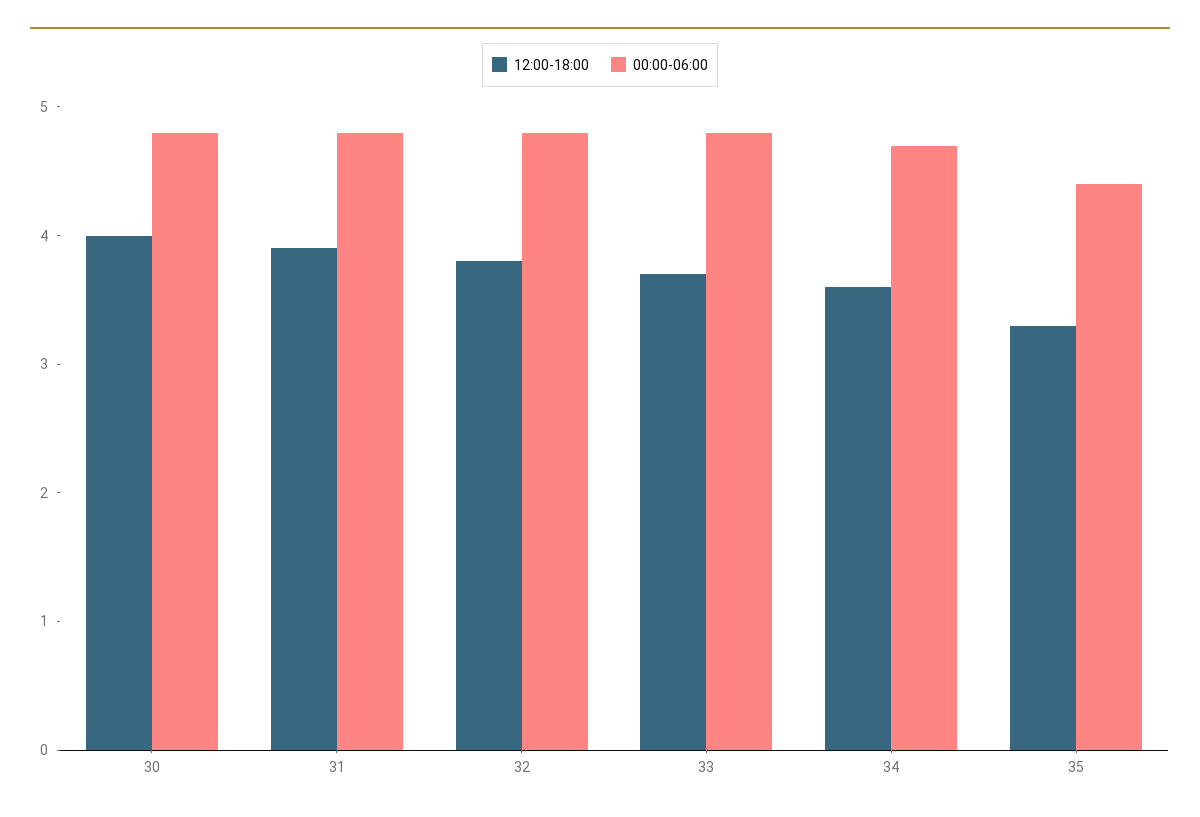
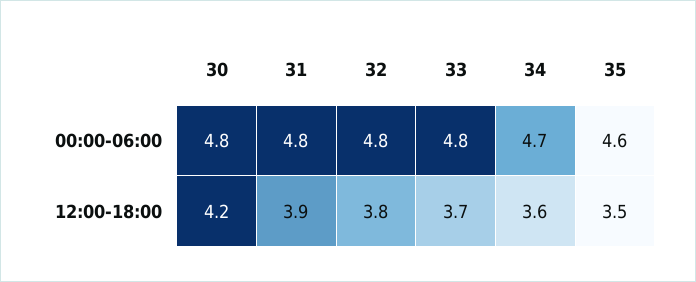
12:00-18:00, 30: 4 -> 4.2
12:00-18:00, 35: 3.3 -> 3.5
00:00-06:00, 35: 4.4 -> 4.6

